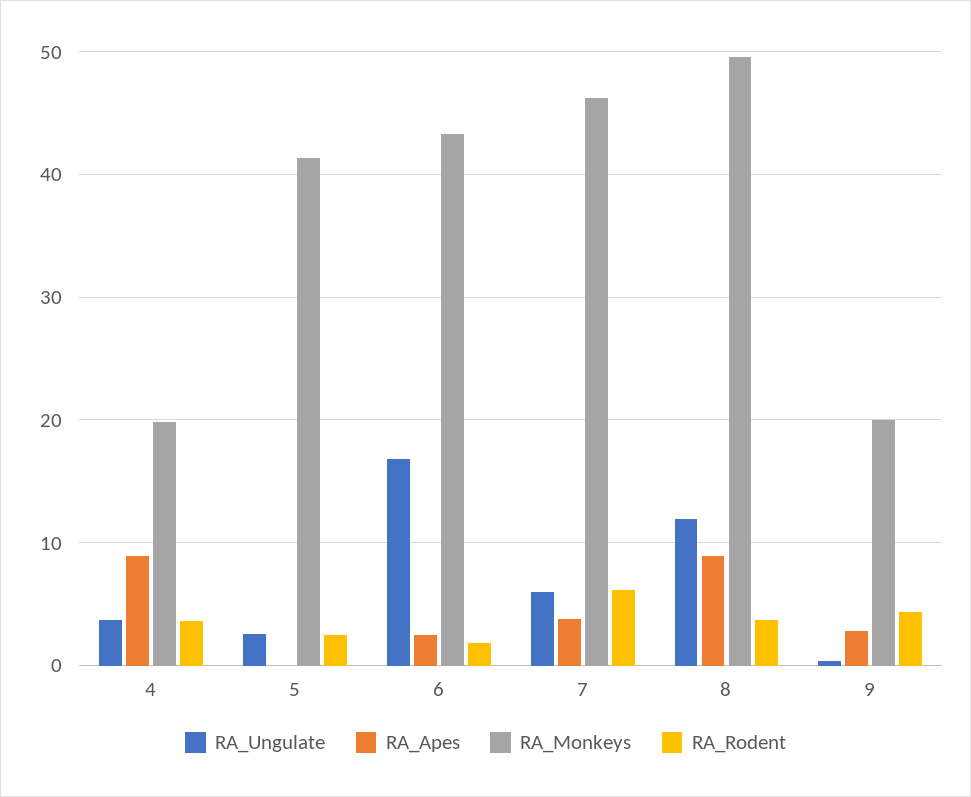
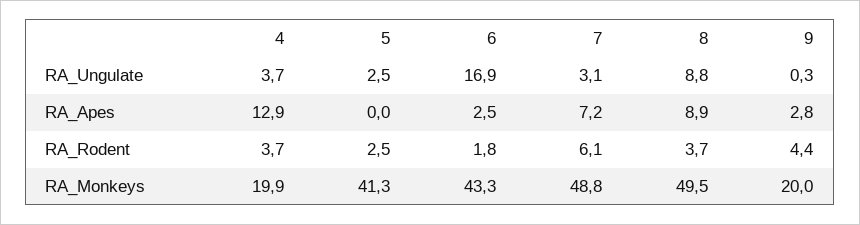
RA_Apes, 4: 9 -> 12.9
RA_Ungulate, 7: 6 -> 3.1
RA_Apes, 7: 4 -> 7.2
RA_Monkeys, 7: 46 -> 48.8
RA_Ungulate, 8: 12 -> 8.8

